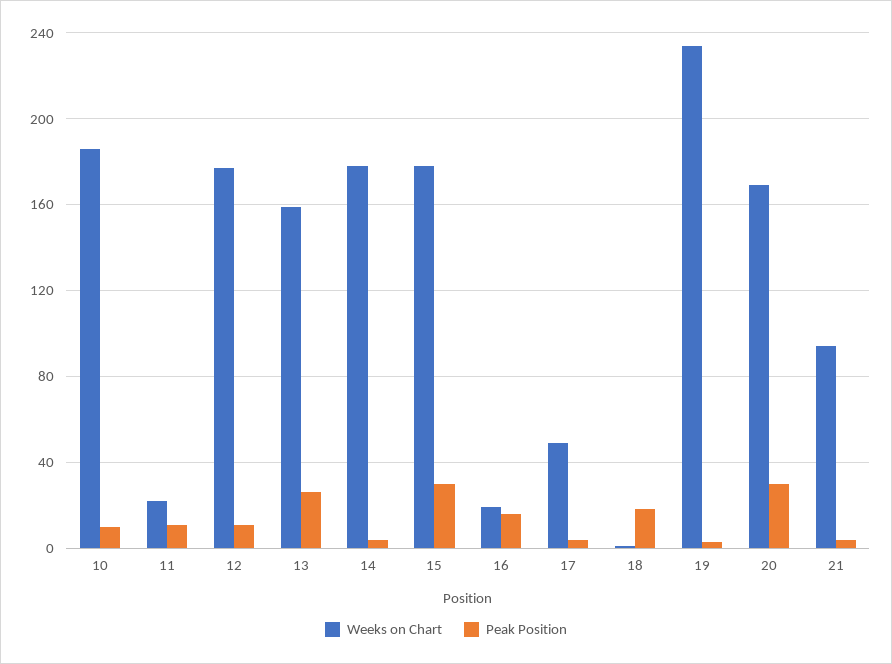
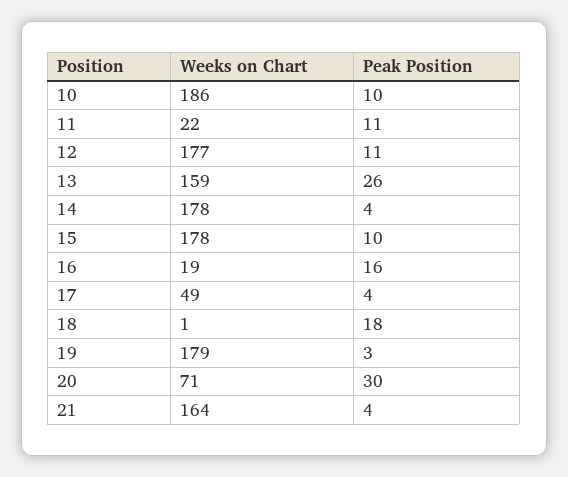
Peak Position, 15: 30 -> 10
Weeks on Chart, 19: 235 -> 179
Weeks on Chart, 20: 170 -> 71
Weeks on Chart, 21: 95 -> 164

